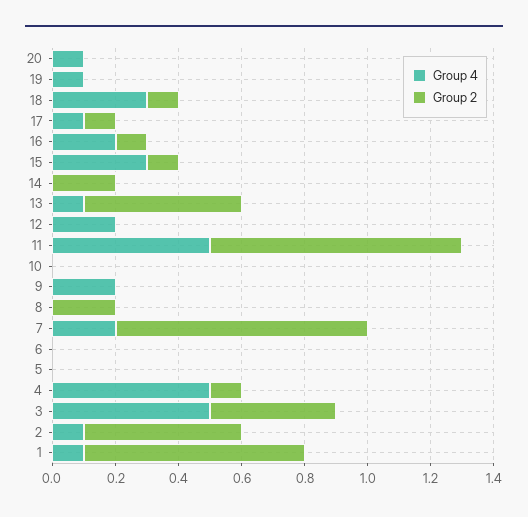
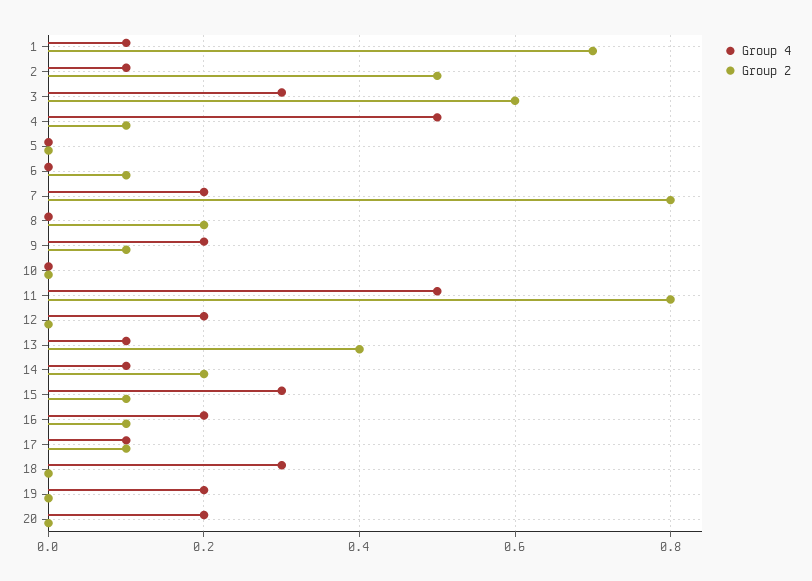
Group 4, 20: 0.1 -> 0.2
Group 4, 19: 0.1 -> 0.2
Group 2, 18: 0.1 -> 0
Group 4, 14: 0 -> 0.1
Group 2, 13: 0.5 -> 0.4
Group 2, 9: 0 -> 0.1
Group 2, 6: 0 -> 0.1
Group 4, 3: 0.5 -> 0.3
Group 2, 3: 0.4 -> 0.6

